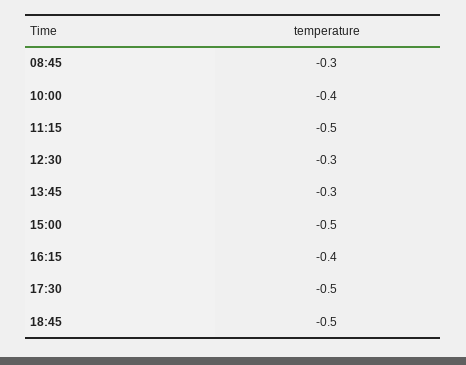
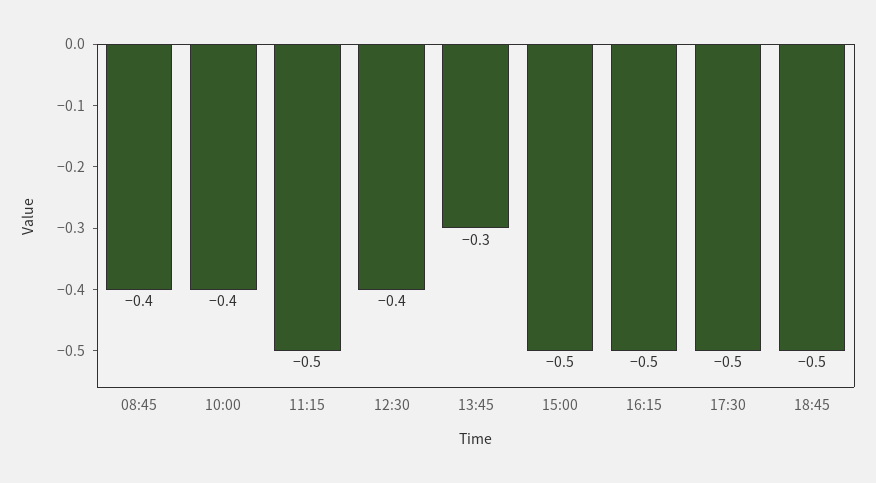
08:45: -0.3 -> -0.4
12:30: -0.3 -> -0.4
16:15: -0.4 -> -0.5

